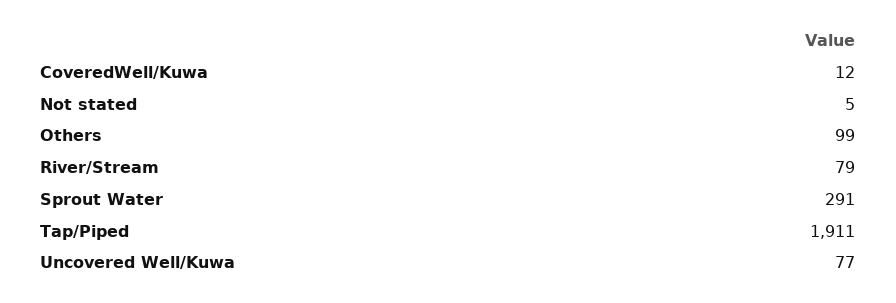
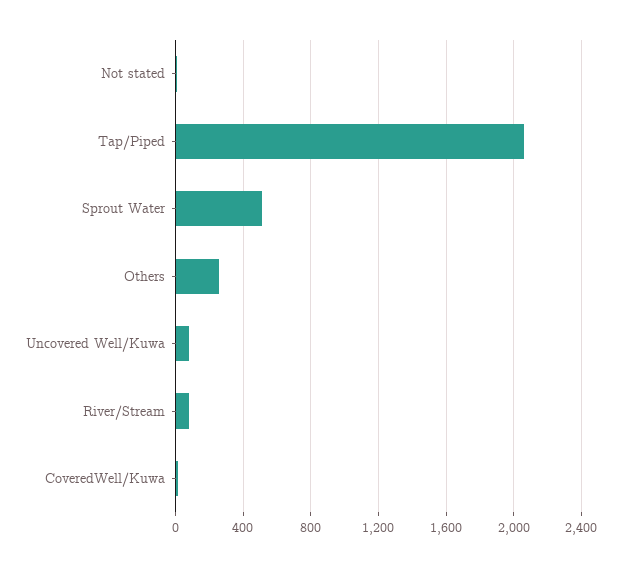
Others: 99 -> 250
Sprout Water: 291 -> 500
Tap/Piped: 1911 -> 2050

